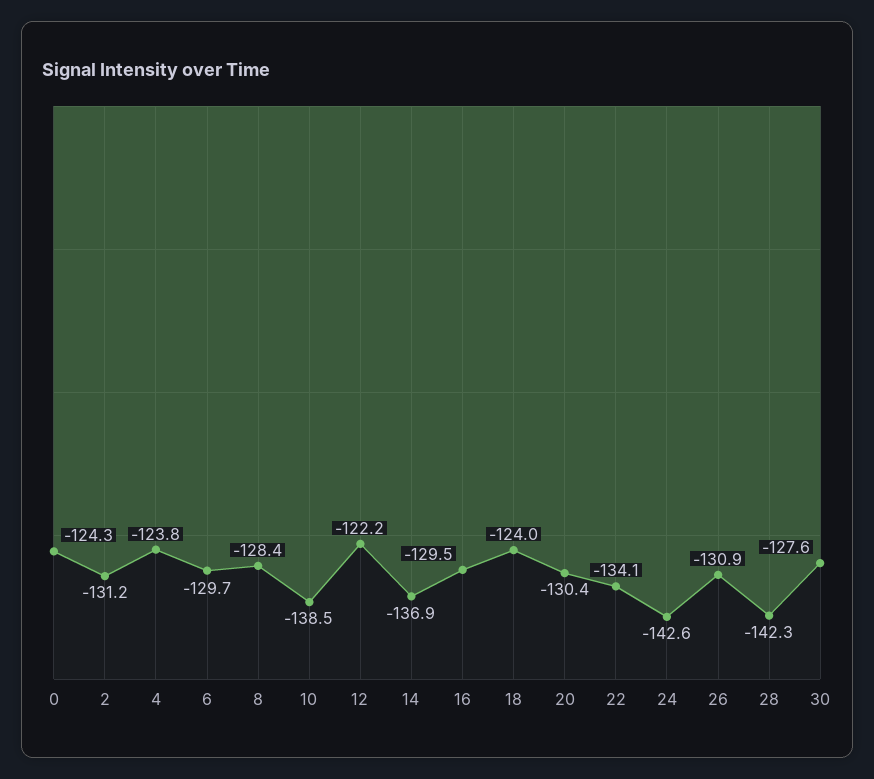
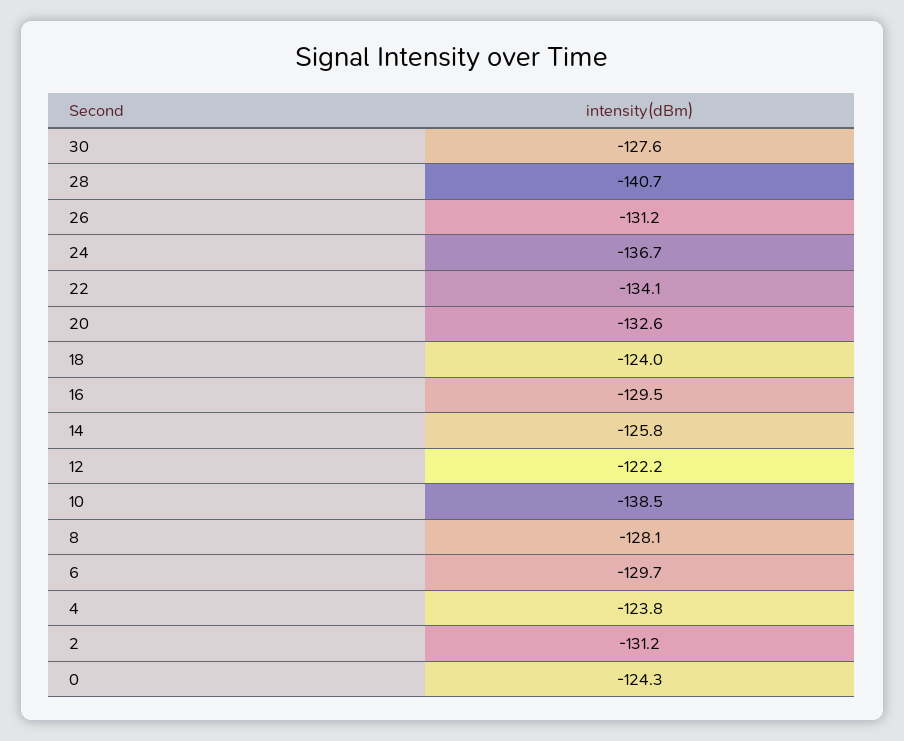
8: -128.4 -> -128.1
14: -136.9 -> -125.8
20: -130.4 -> -132.6
24: -142.6 -> -136.7
26: -130.9 -> -131.2
28: -142.3 -> -140.7

